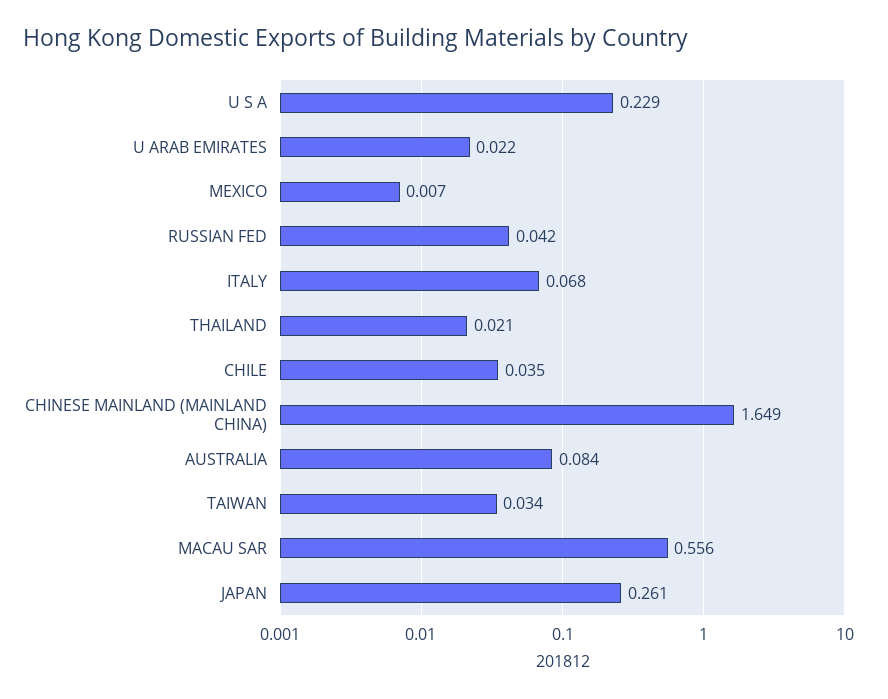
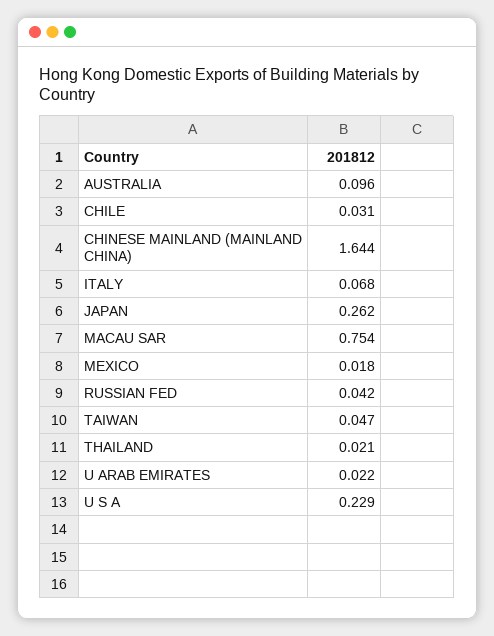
MEXICO: 0.007 -> 0.018
CHILE: 0.035 -> 0.031
CHINESE MAINLAND (MAINLAND CHINA): 1.649 -> 1.644
AUSTRALIA: 0.084 -> 0.096
TAIWAN: 0.034 -> 0.047
MACAU SAR: 0.556 -> 0.754
JAPAN: 0.261 -> 0.262

